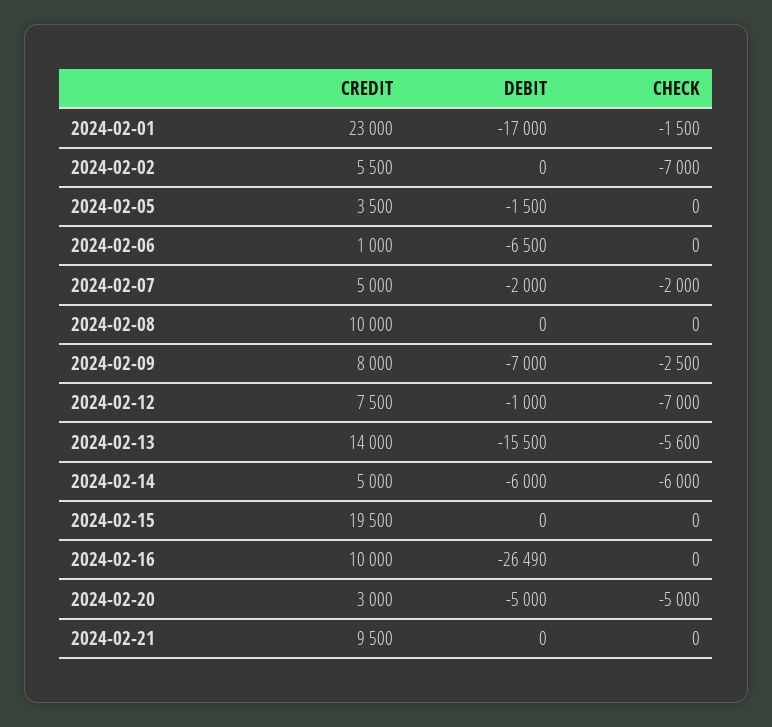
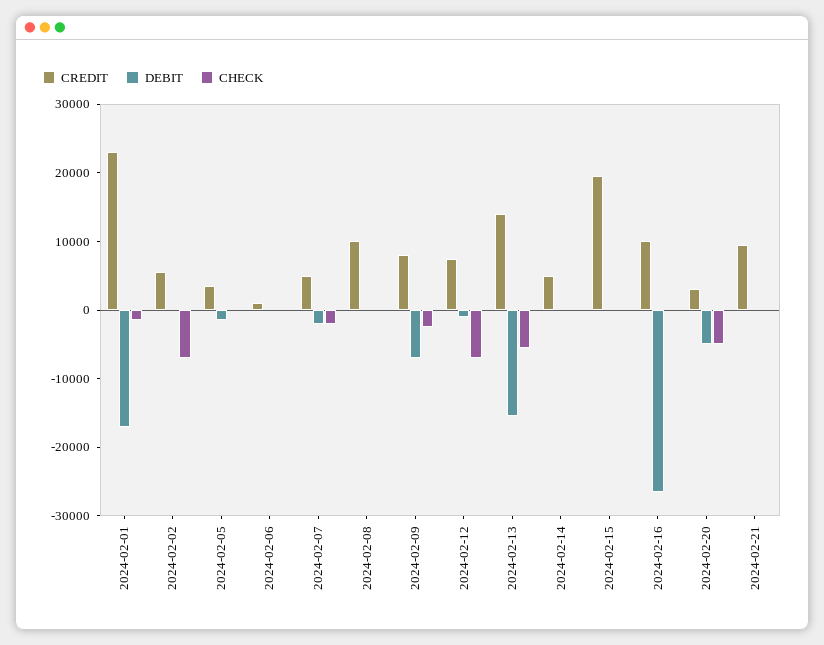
DEBIT, 2024-02-06: -6500 -> 0
DEBIT, 2024-02-14: -6000 -> 0
CHECK, 2024-02-14: -6000 -> 0

